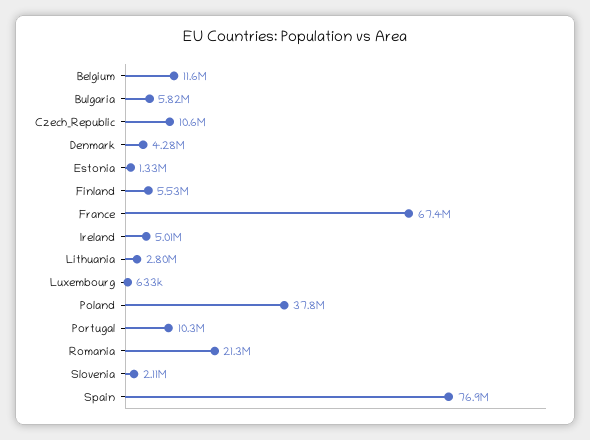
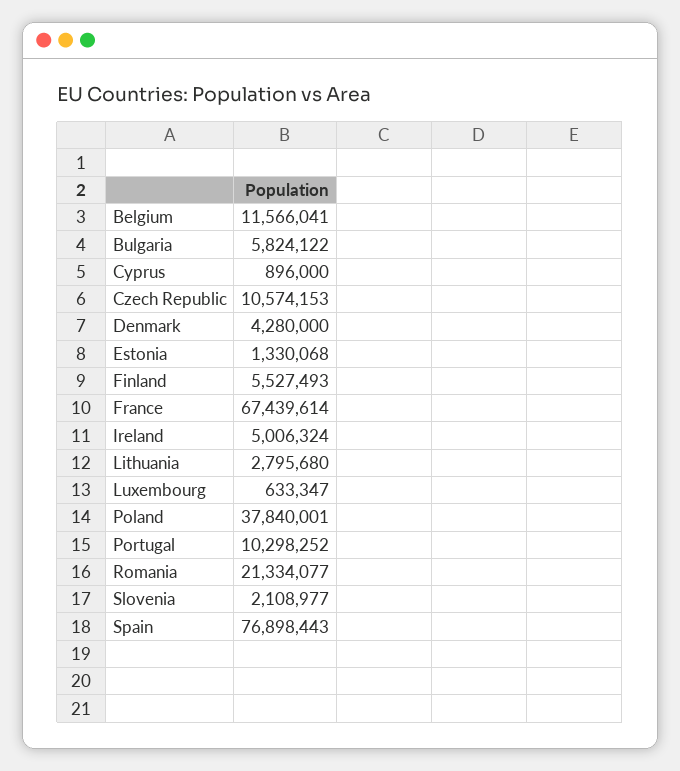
Cyprus: none -> 896000

